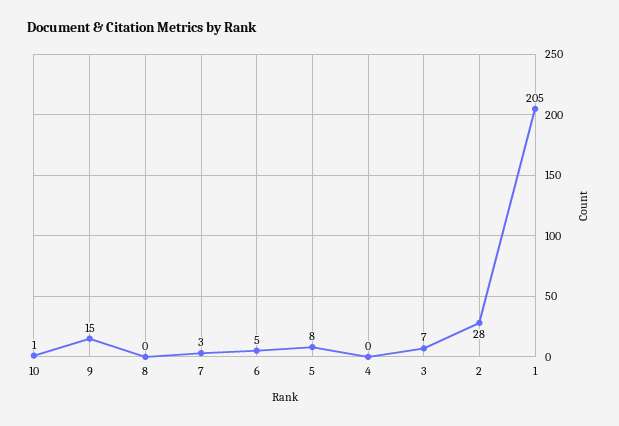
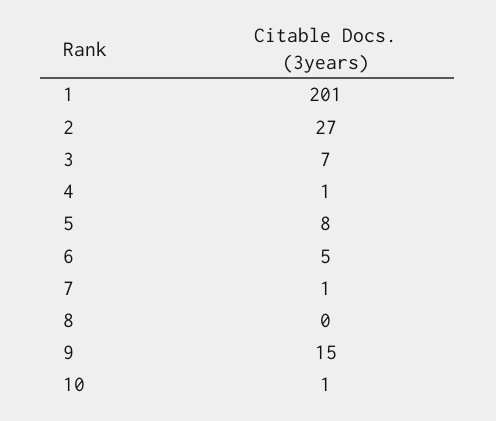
7: 3 -> 1
4: 0 -> 1
2: 28 -> 27
1: 205 -> 201

